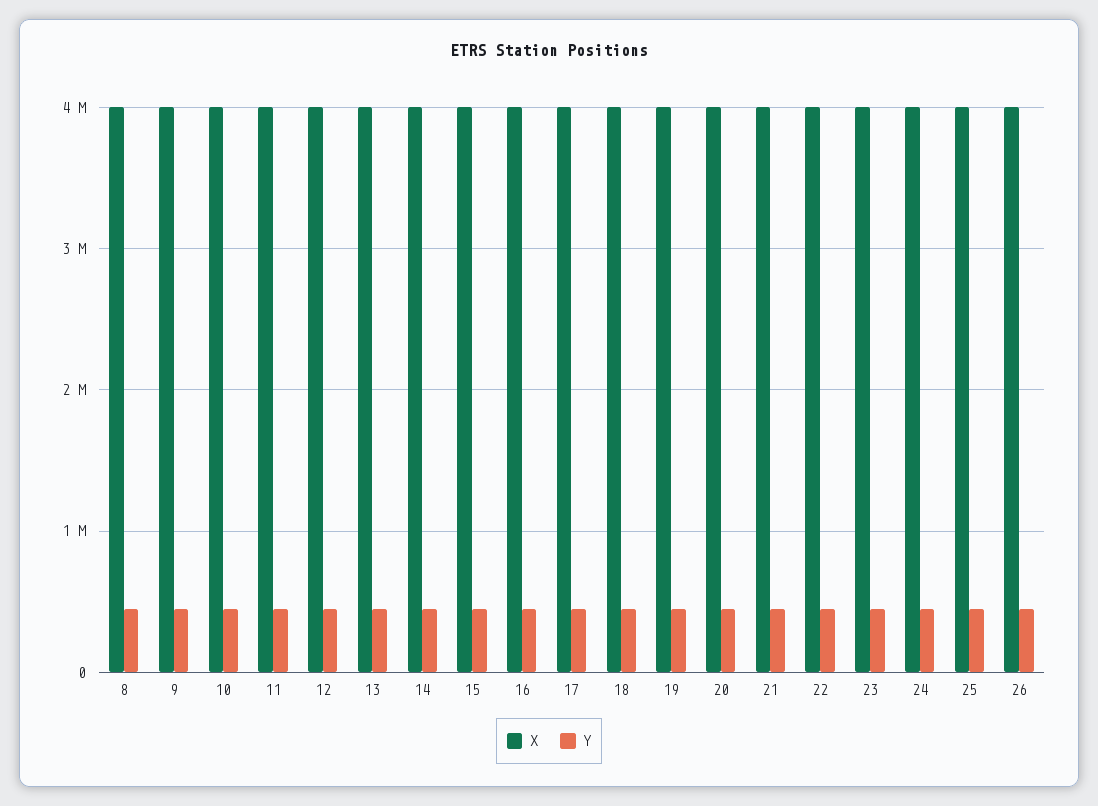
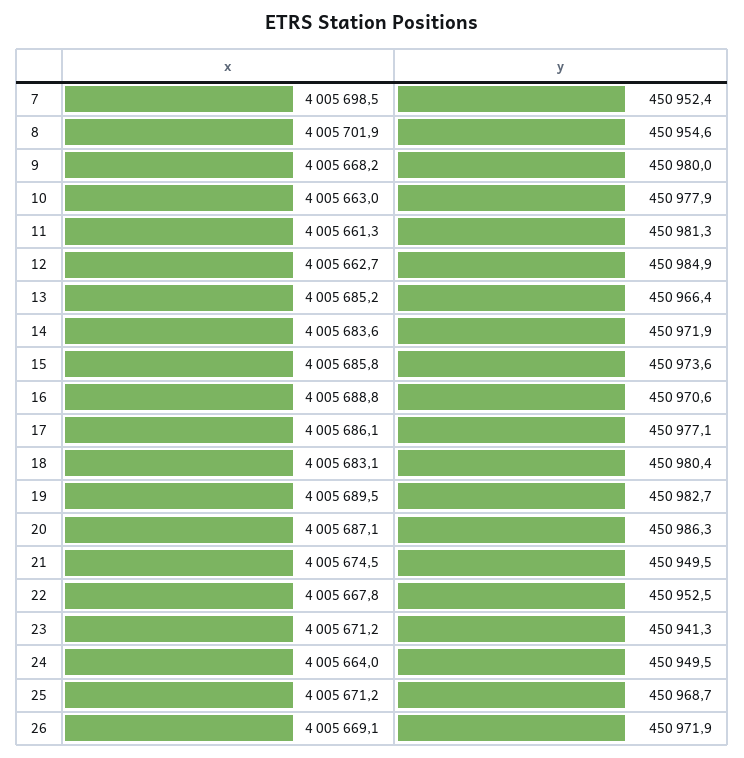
X, 7: none -> 4005698.5
Y, 7: none -> 450952.4

